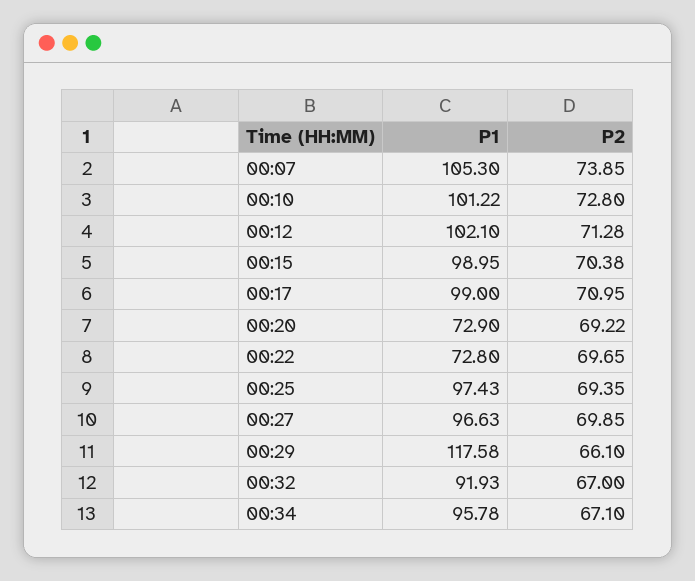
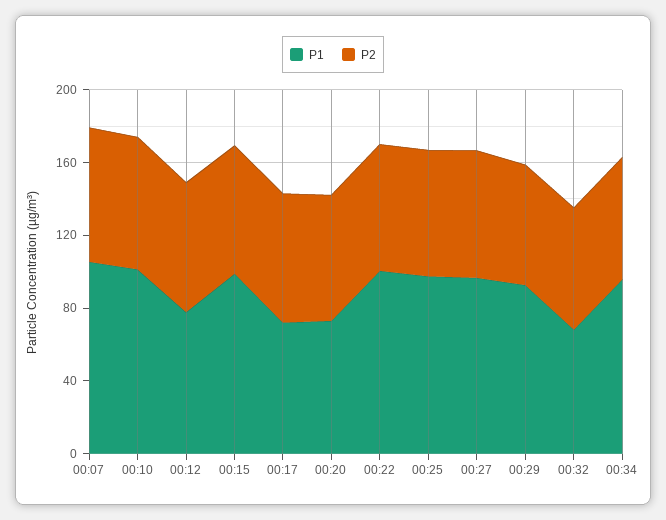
P1, 00:12: 102.1 -> 80
P1, 00:17: 99 -> 70
P1, 00:22: 72.8 -> 100
P1, 00:29: 117.58 -> 90
P1, 00:32: 91.93 -> 70

